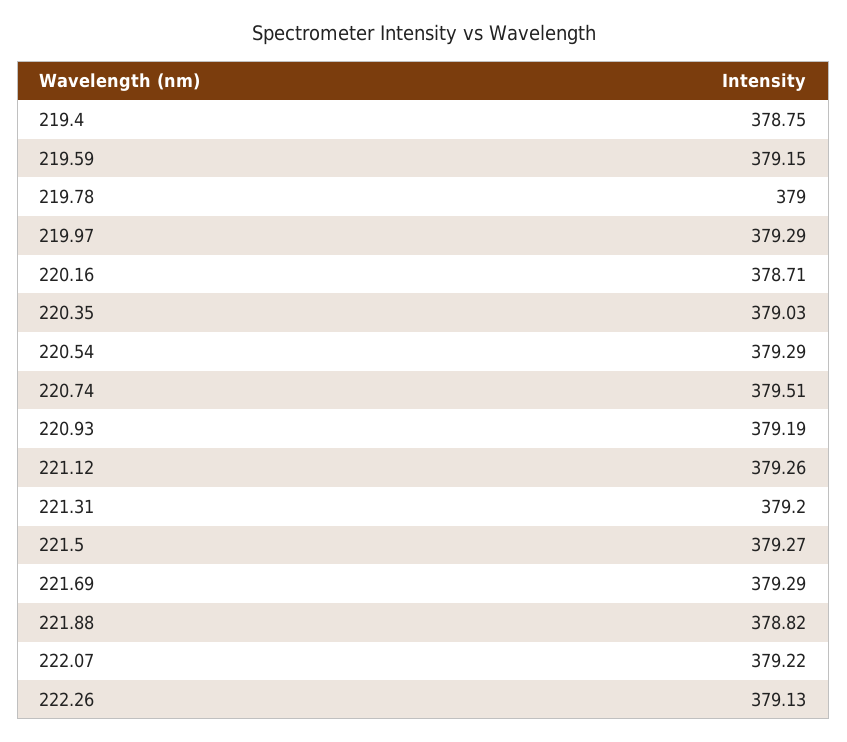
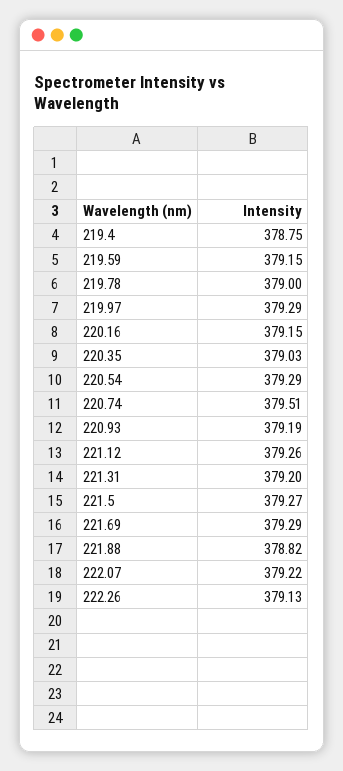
220.16: 378.71 -> 379.15

